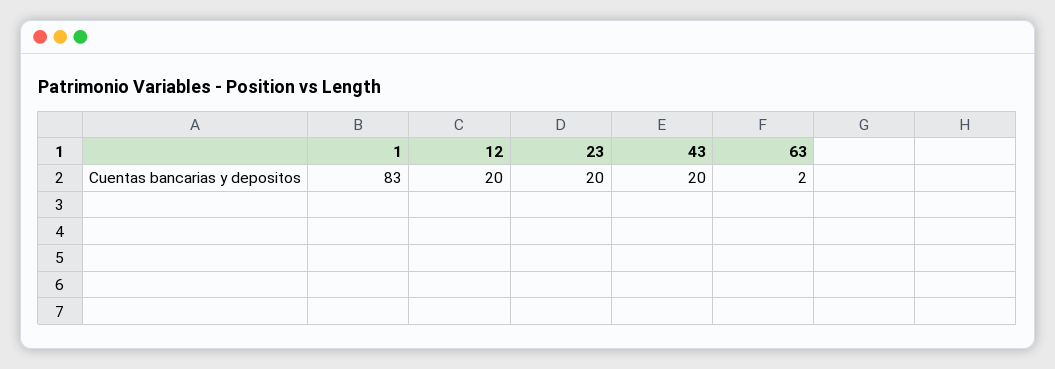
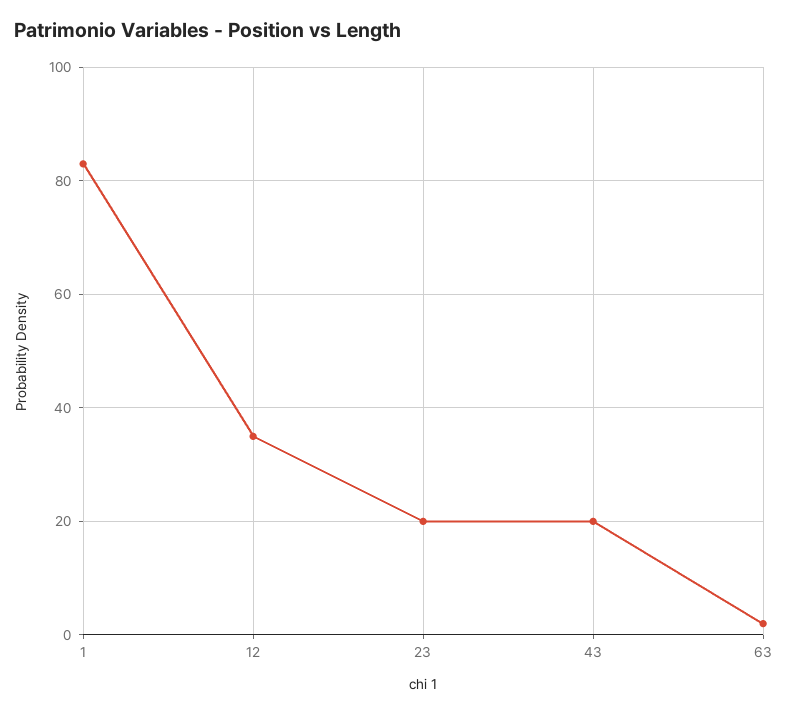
12: 20 -> 35

